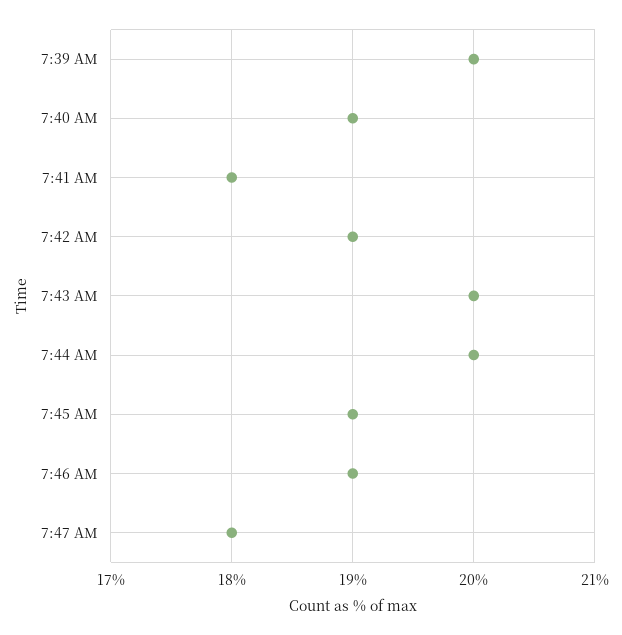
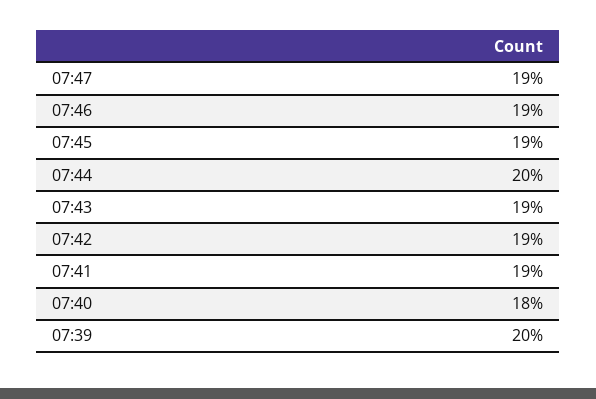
7:40 AM: 19 -> 18
7:41 AM: 18 -> 19
7:43 AM: 20 -> 19
7:47 AM: 18 -> 19

